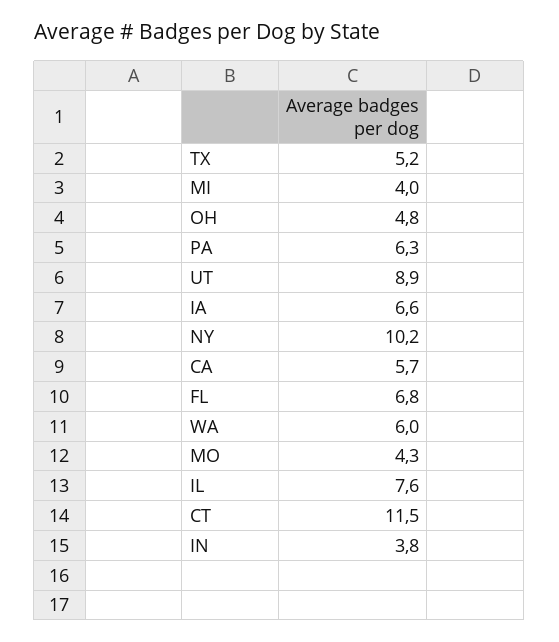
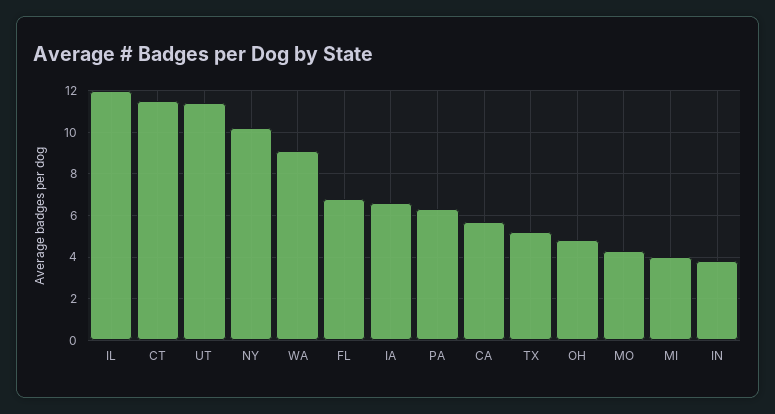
UT: 8.9 -> 11.5
WA: 6 -> 9
IL: 7.6 -> 12

